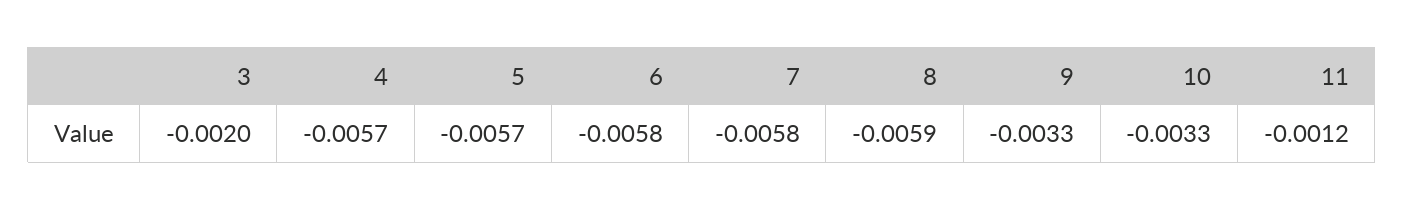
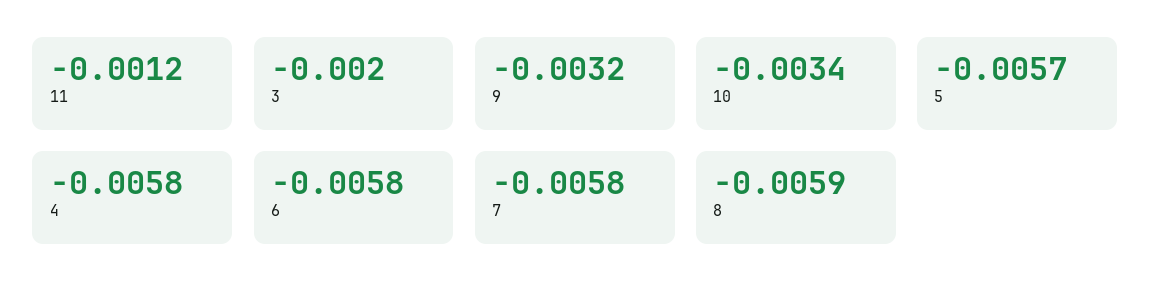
4: -0.0057 -> -0.0058
9: -0.0033 -> -0.0032
10: -0.0033 -> -0.0034

